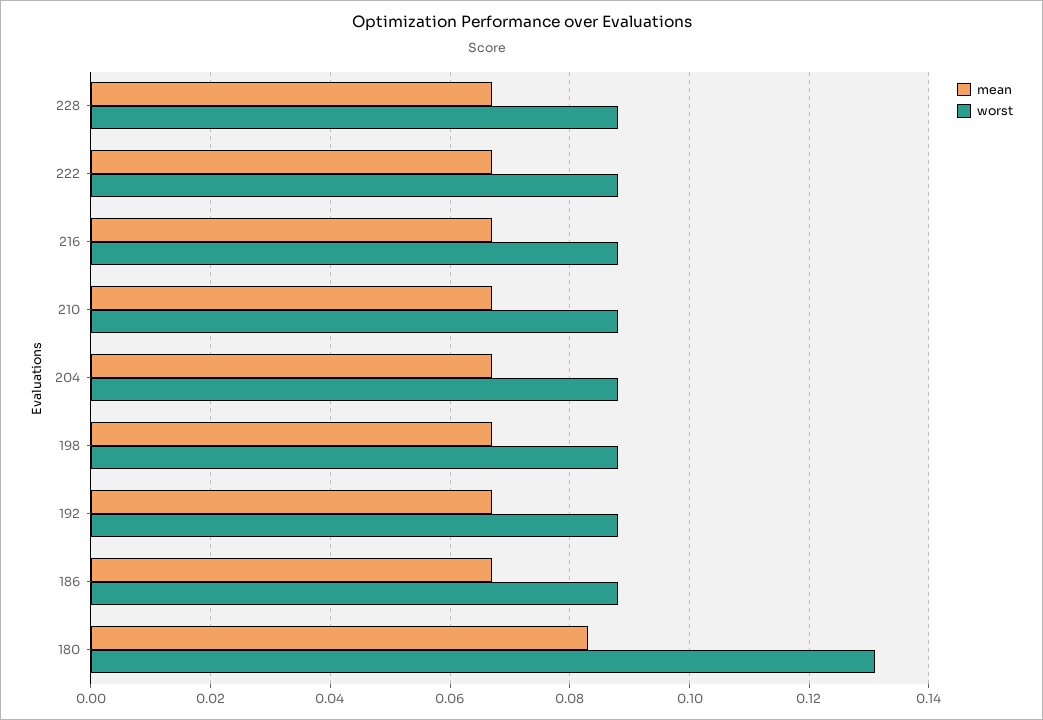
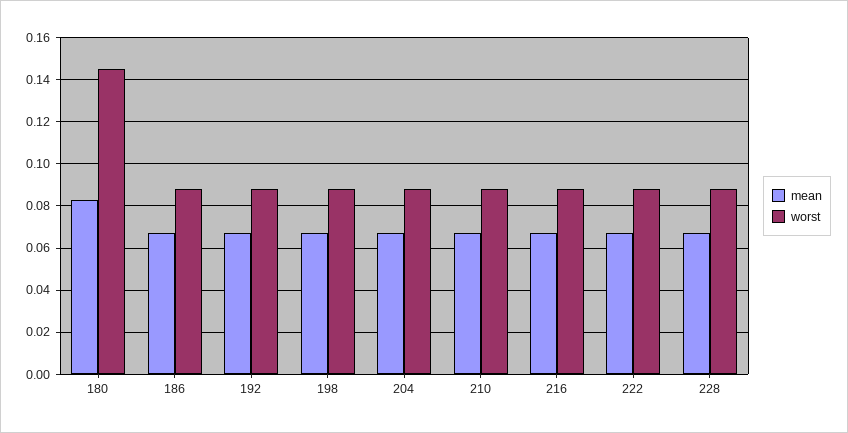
worst, 180: 0.13 -> 0.145

